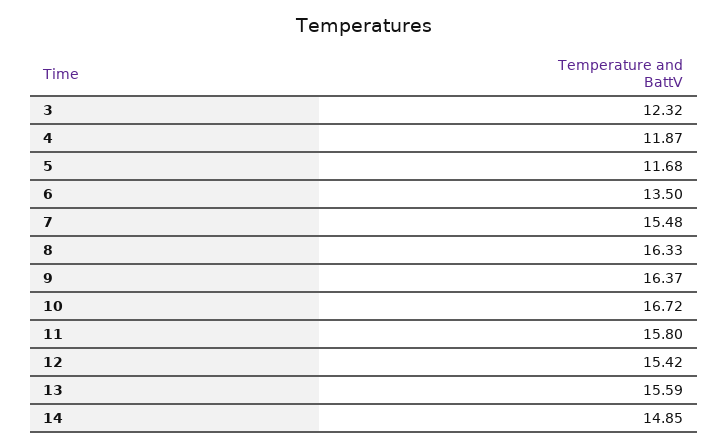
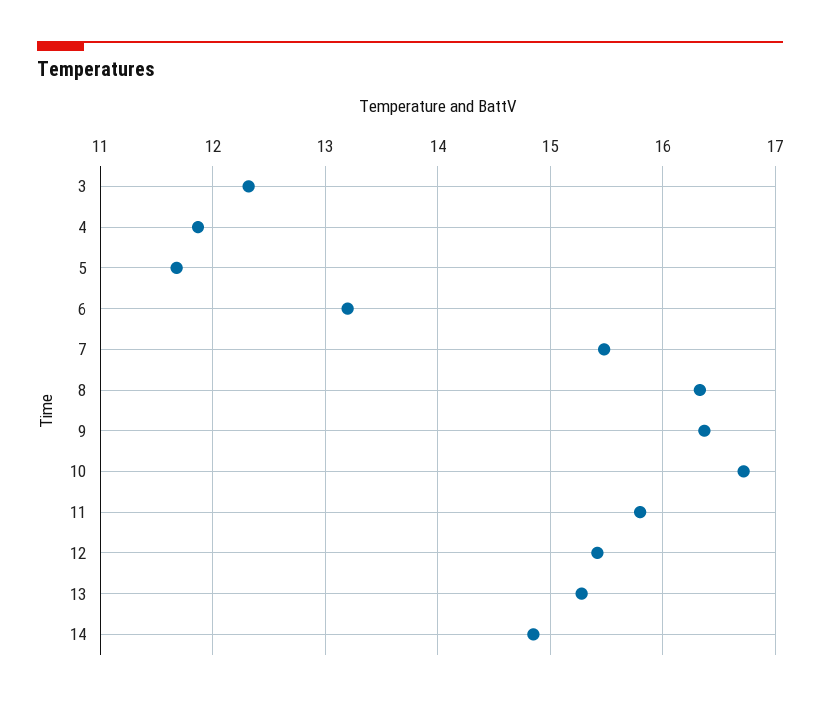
6: 13.5 -> 13.2
13: 15.59 -> 15.3

